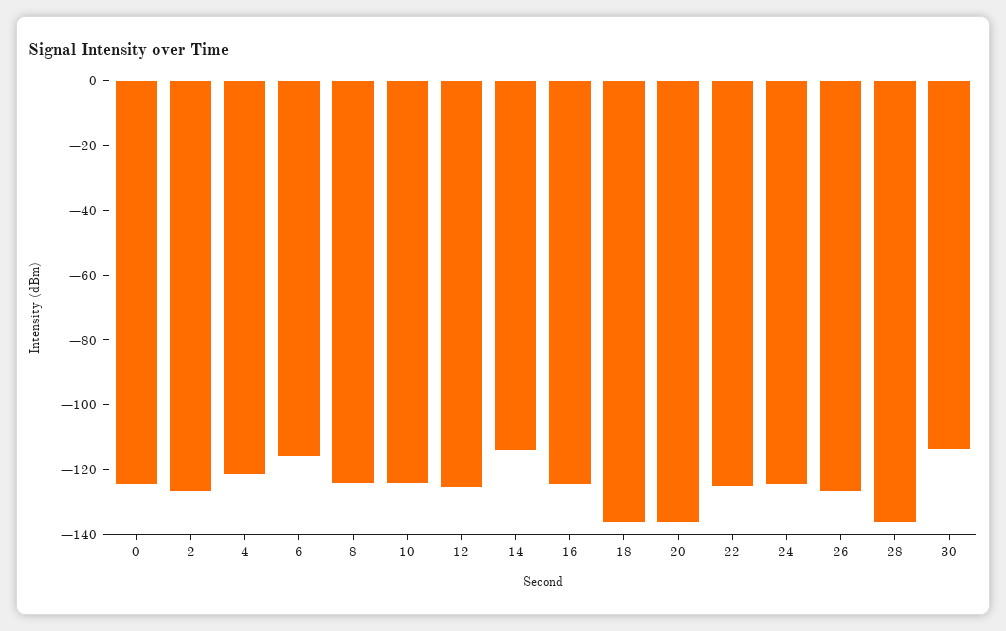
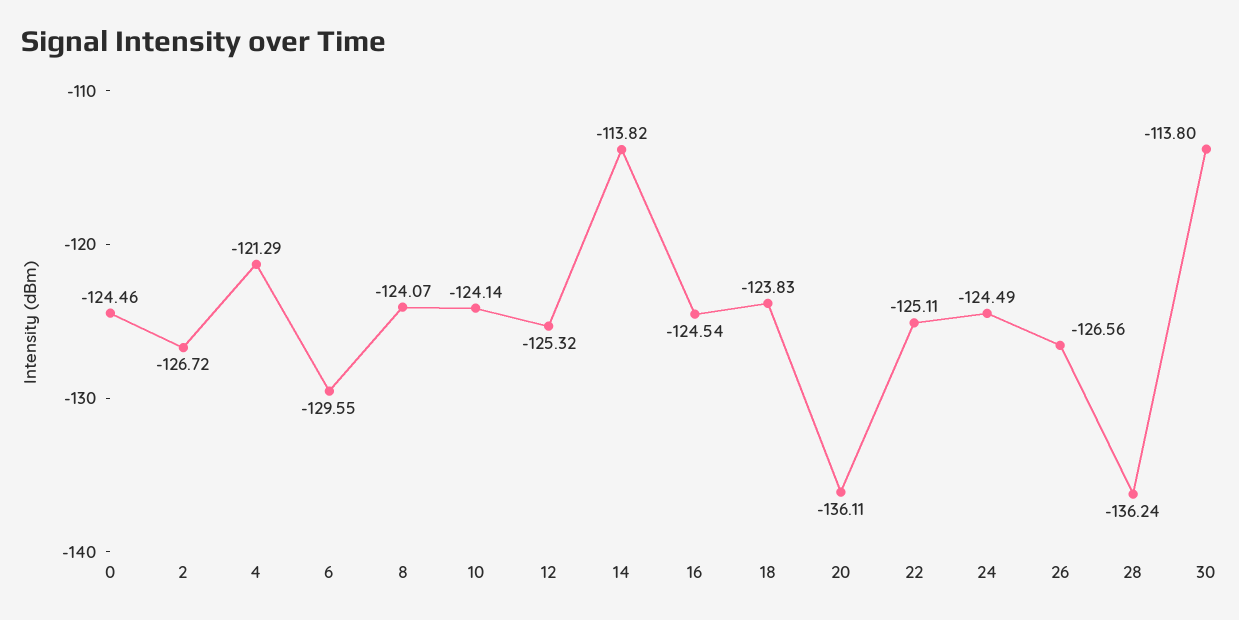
6: -115 -> -129.55
18: -135 -> -123.83

